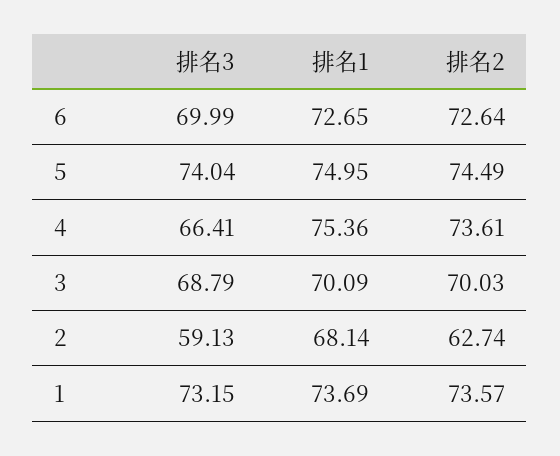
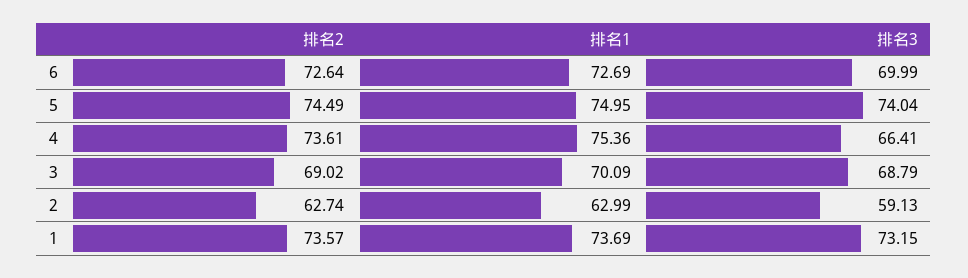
排名1, 6: 72.65 -> 72.69
排名2, 3: 70.03 -> 69.02
排名1, 2: 68.14 -> 62.99

